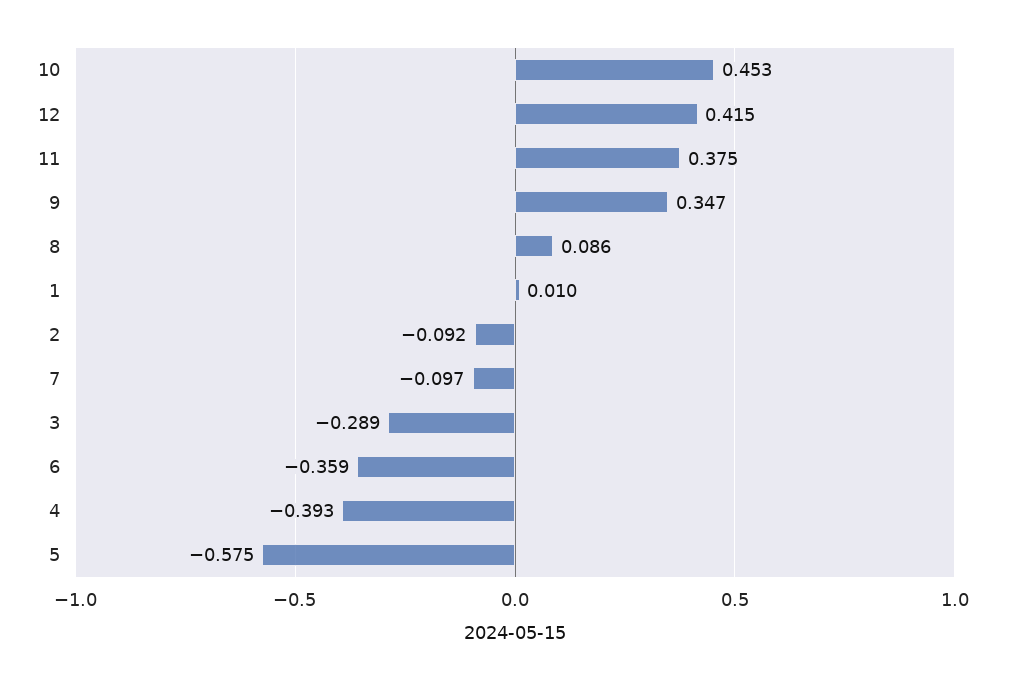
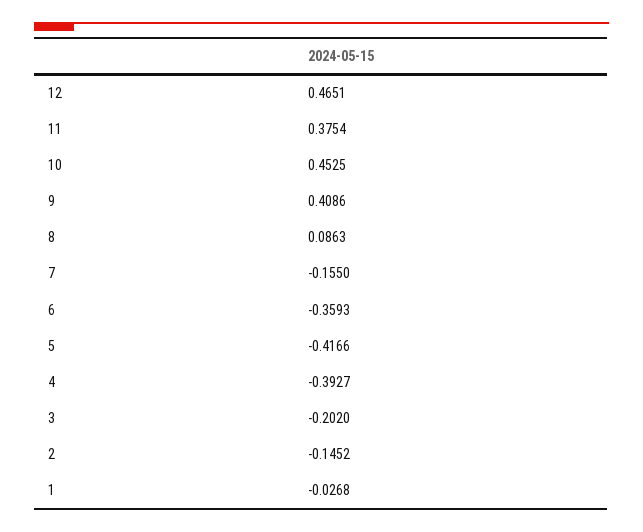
12: 0.415 -> 0.4651
9: 0.347 -> 0.4086
1: 0.01 -> -0.0268
2: -0.092 -> -0.1452
7: -0.097 -> -0.155
3: -0.289 -> -0.202
5: -0.575 -> -0.4166

